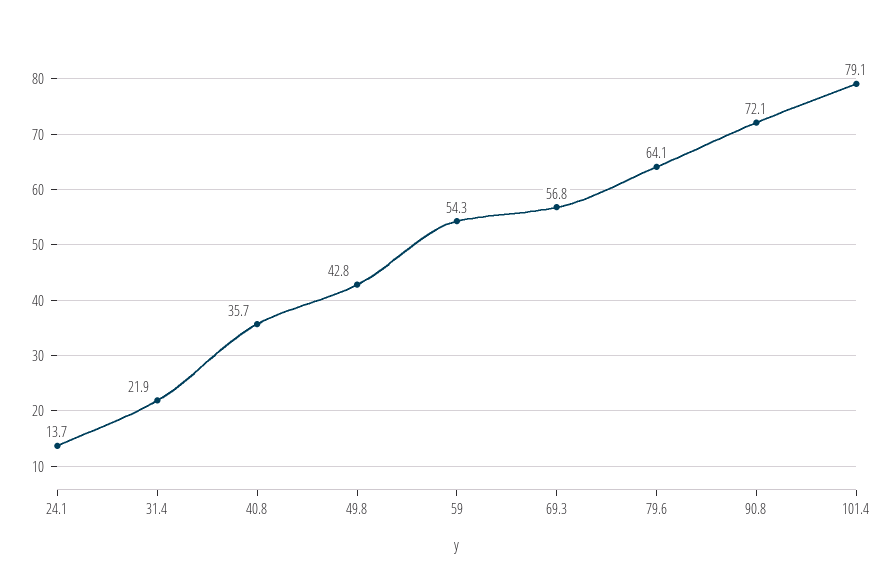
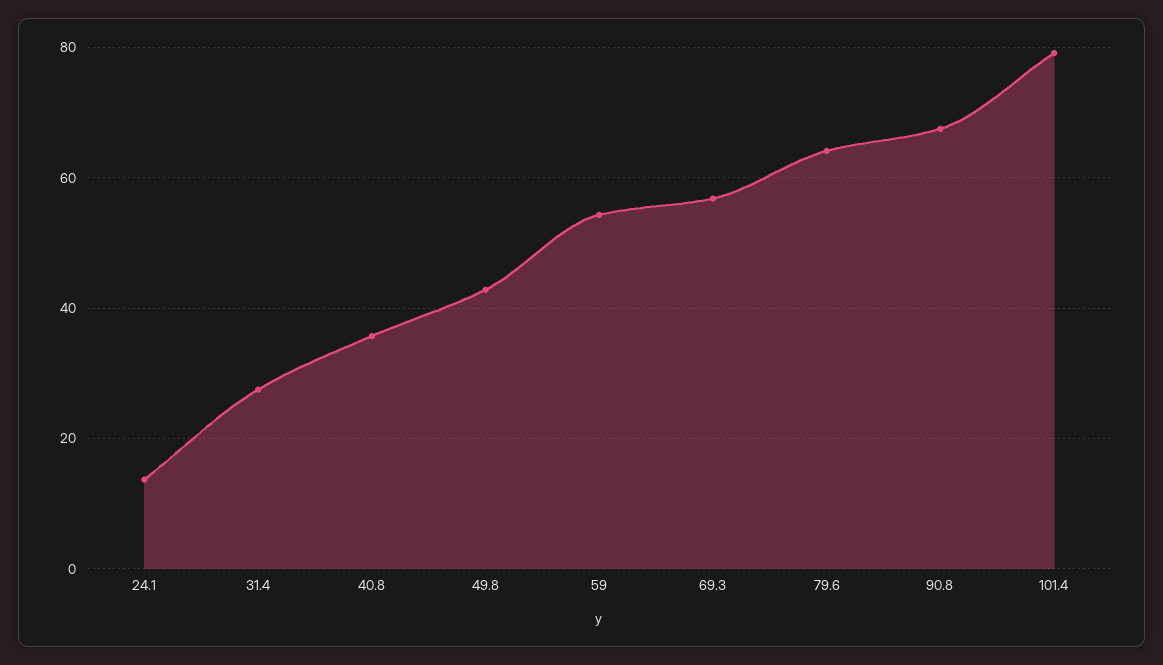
31.4: 21.9 -> 28
90.8: 72.1 -> 68

